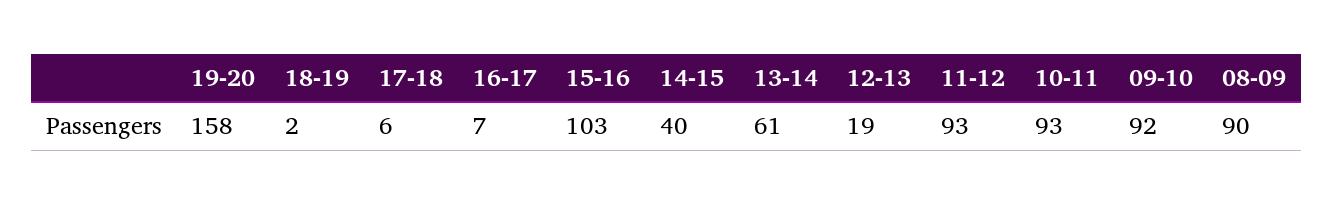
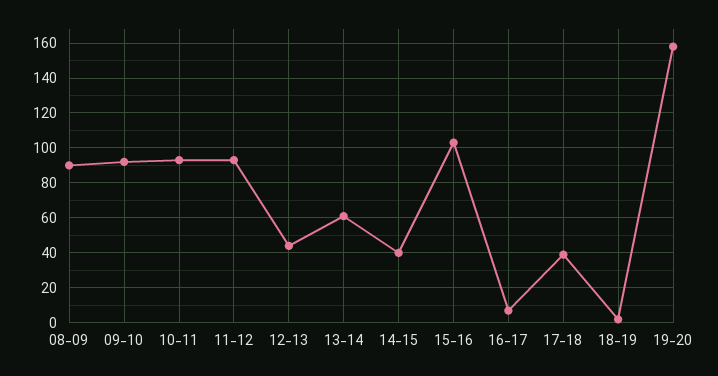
17-18: 6 -> 40
12-13: 19 -> 45

